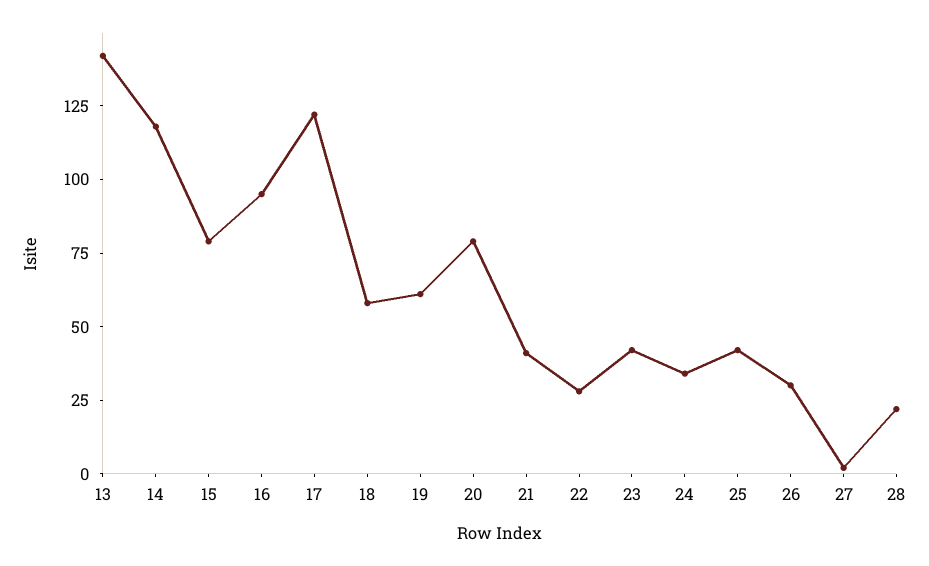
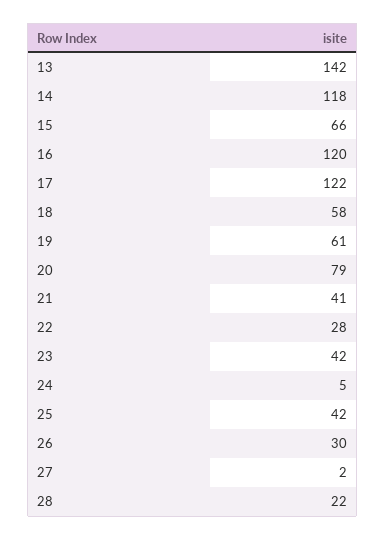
15: 80 -> 66
16: 95 -> 120
24: 35 -> 5

